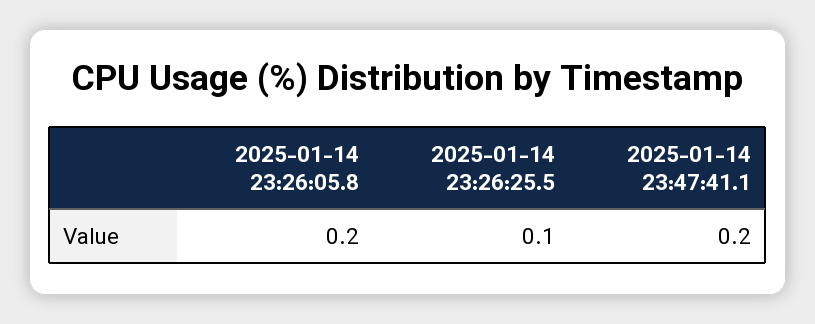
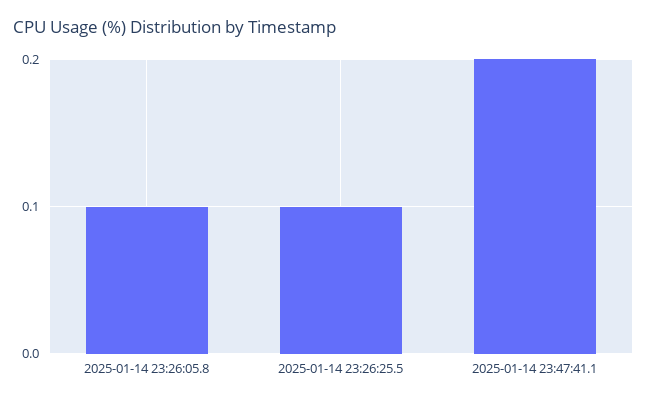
2025-01-14 23:26:05.8: 0.2 -> 0.1

